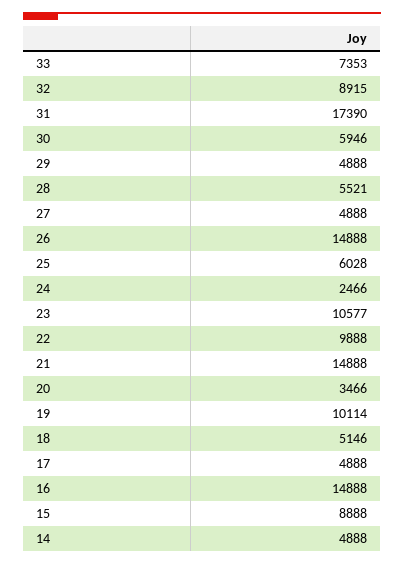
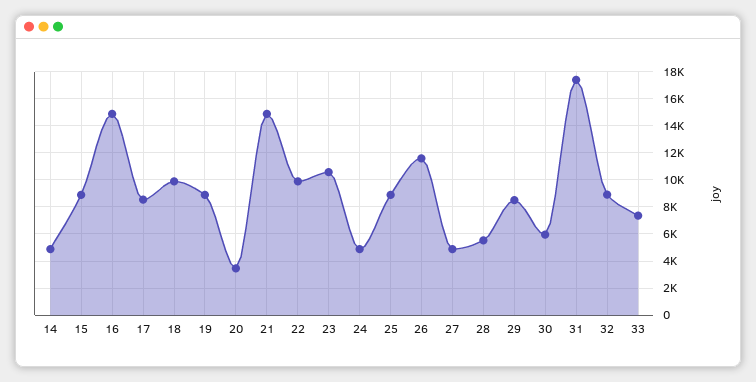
29: 4888 -> 8500
26: 14888 -> 11500
25: 6028 -> 9000
24: 2466 -> 5000
19: 10114 -> 9000
18: 5146 -> 10000
17: 4888 -> 8500

